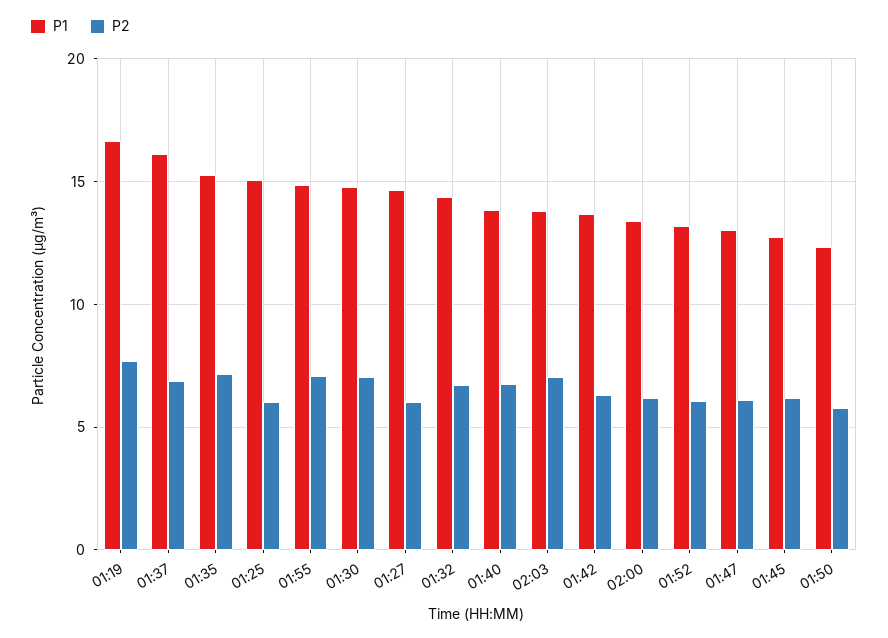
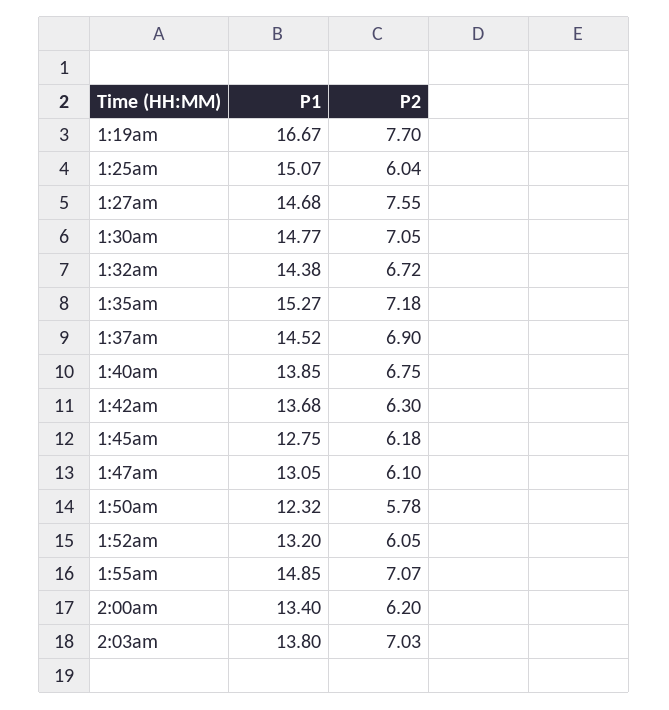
P1, 01:37: 16 -> 14.52
P2, 01:27: 6 -> 7.55

